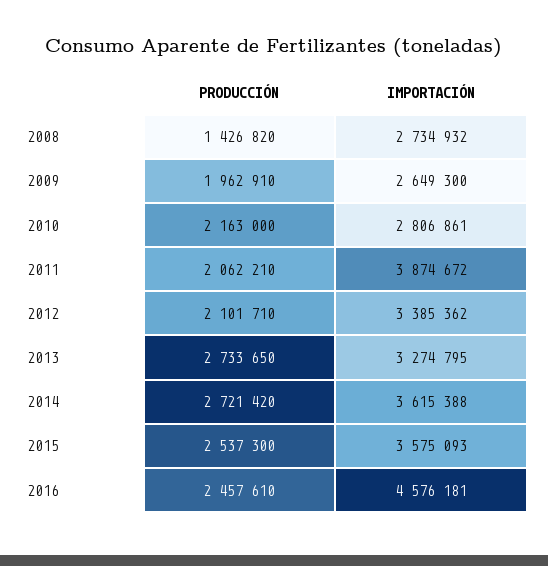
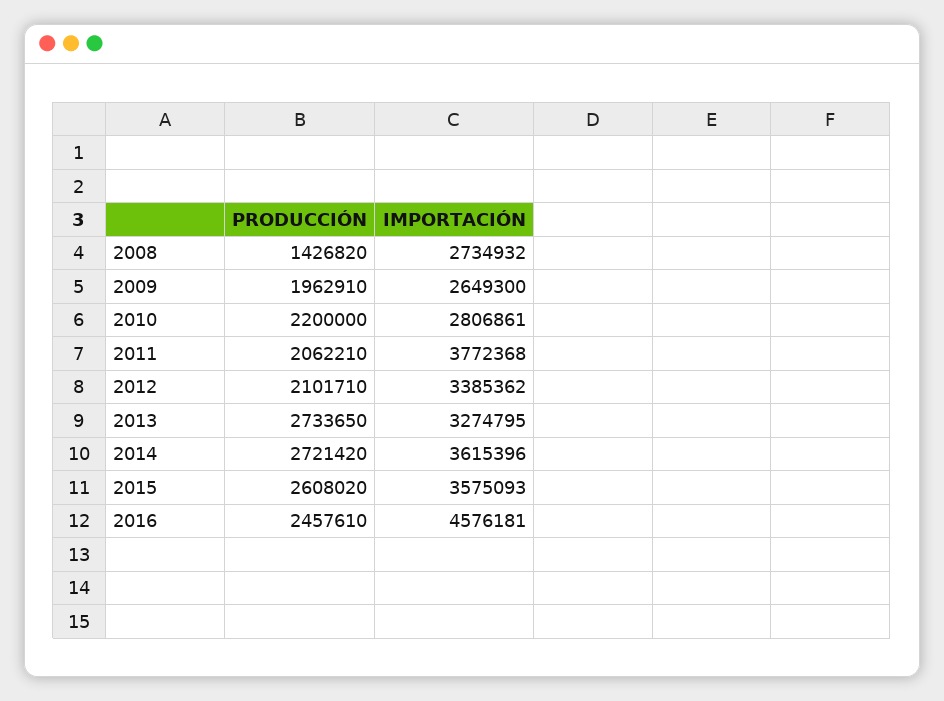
PRODUCCIÓN, 2010: 2163000 -> 2200000
IMPORTACIÓN, 2011: 3874672 -> 3772368
IMPORTACIÓN, 2014: 3615388 -> 3615396
PRODUCCIÓN, 2015: 2537300 -> 2608020

